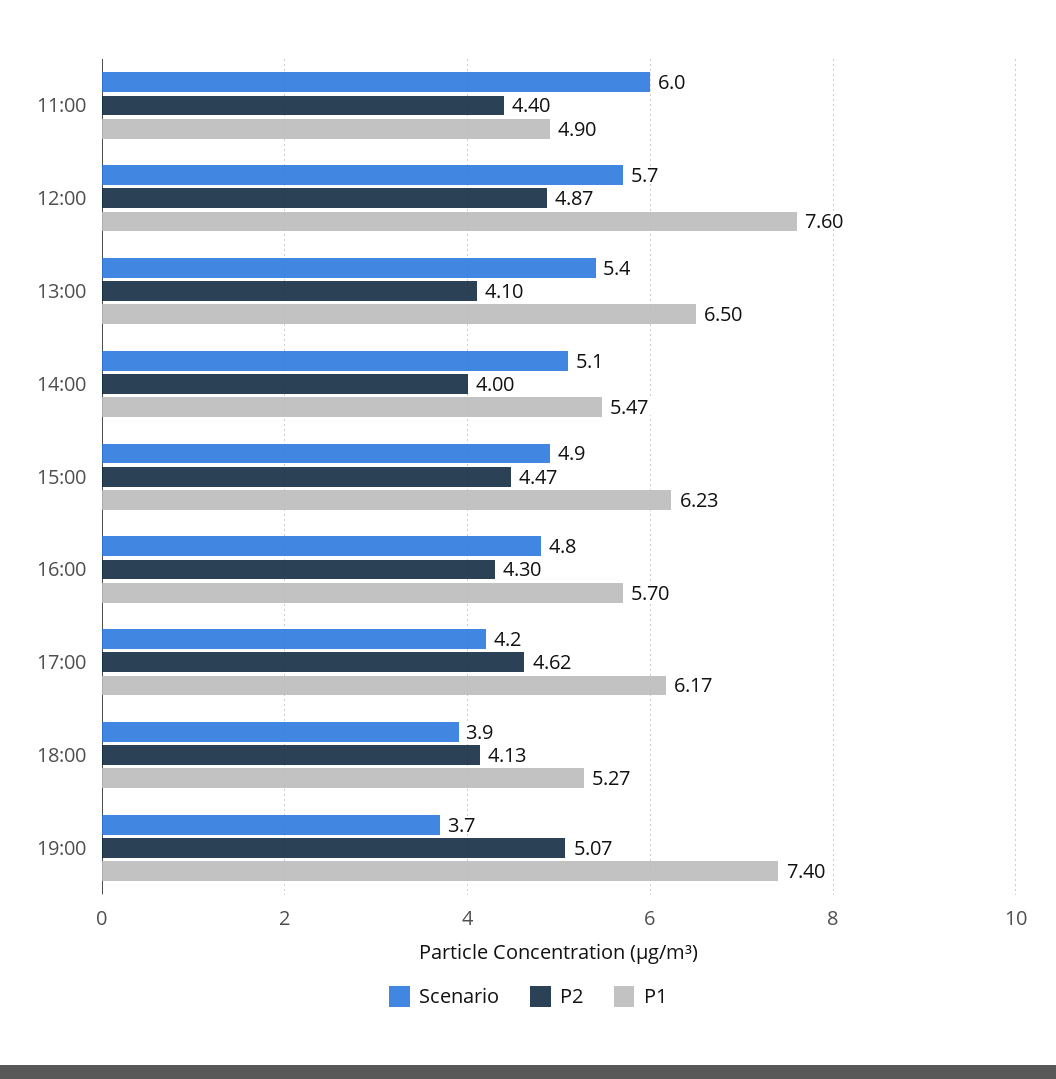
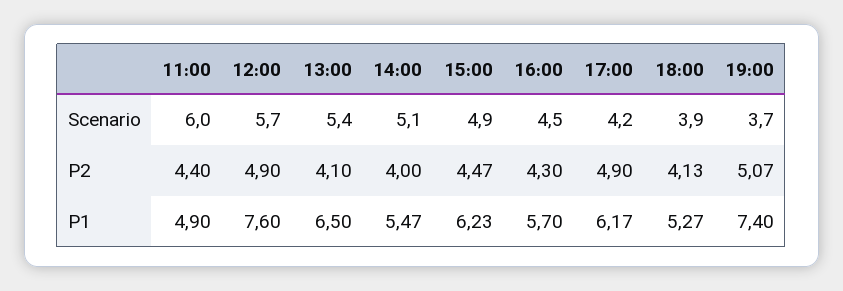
P2, 12:00: 4.87 -> 4.9
Scenario, 16:00: 4.8 -> 4.5
P2, 17:00: 4.62 -> 4.9

